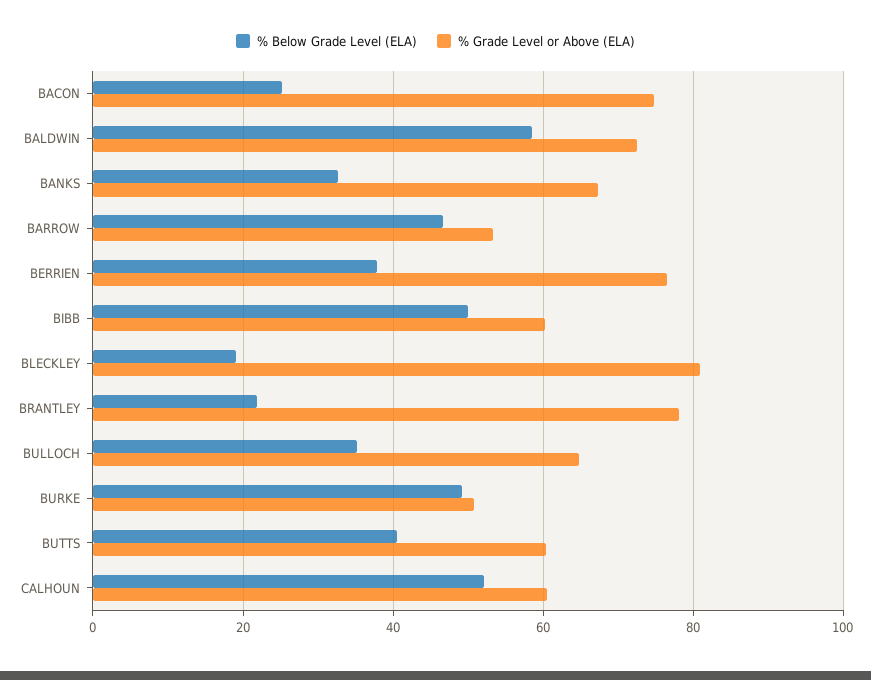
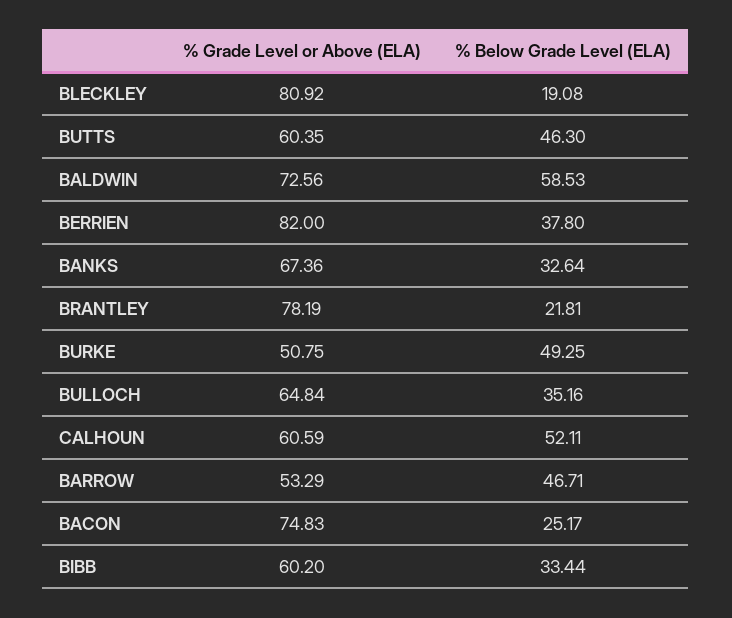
% Grade Level or Above (ELA), BERRIEN: 76 -> 82
% Below Grade Level (ELA), BIBB: 50 -> 33.44
% Below Grade Level (ELA), BUTTS: 40 -> 46.3

